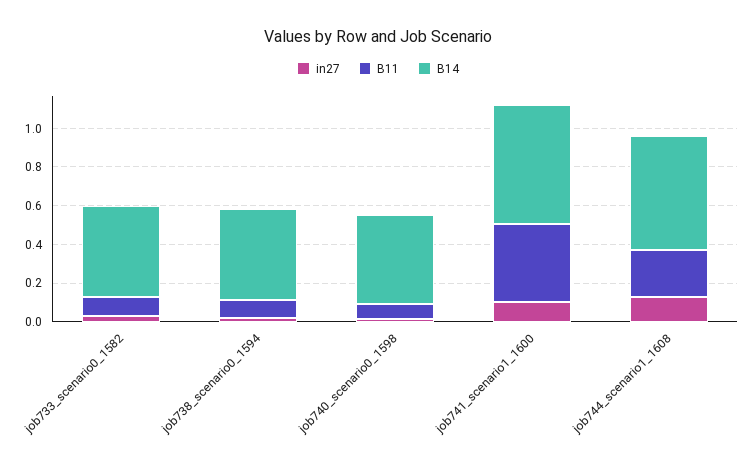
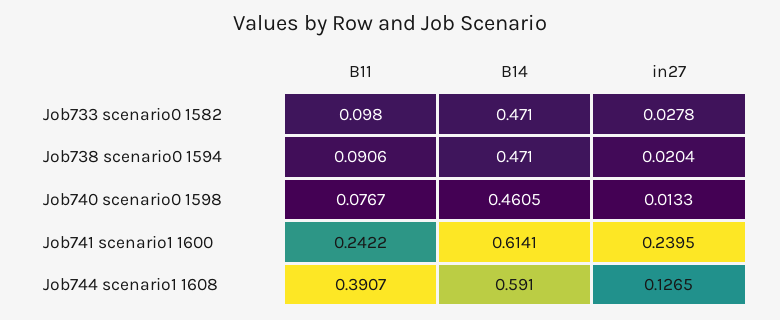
in27, job741_scenario1_1600: 0.1 -> 0.2395
B11, job741_scenario1_1600: 0.4 -> 0.2422
B11, job744_scenario1_1608: 0.25 -> 0.3907

